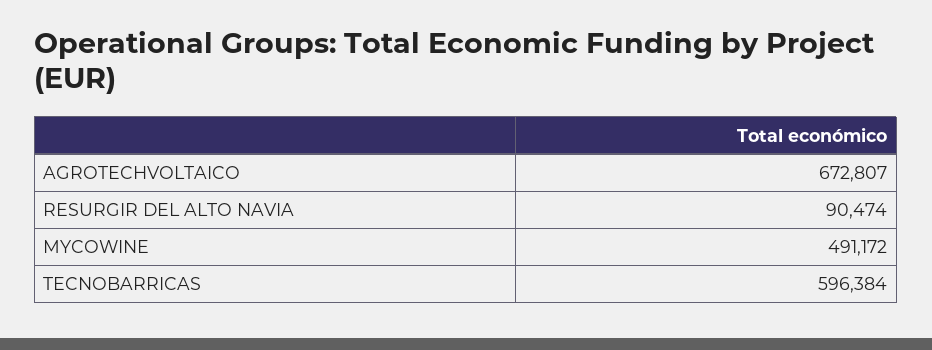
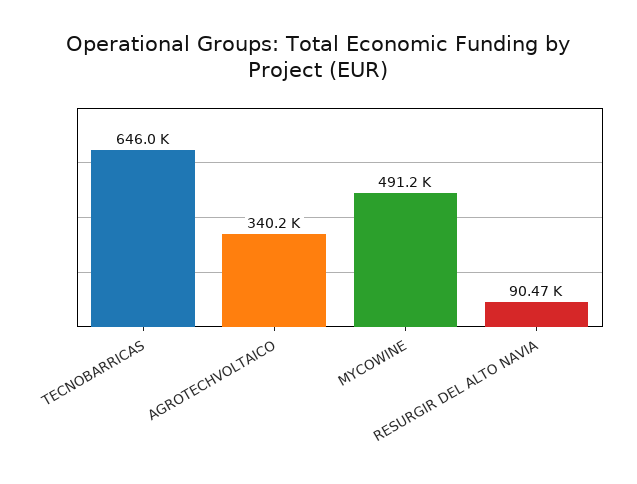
AGROTECHVOLTAICO: 672807 -> 340200
TECNOBARRICAS: 596384 -> 646000

